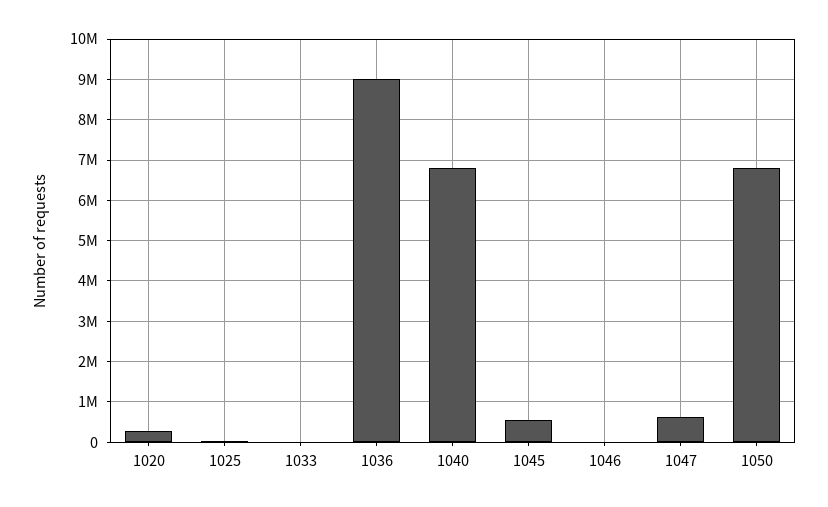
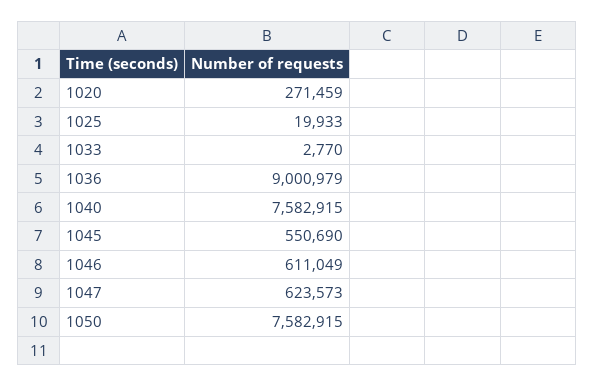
1040: 6800000 -> 7582915
1046: 0 -> 611049
1050: 6800000 -> 7582915

